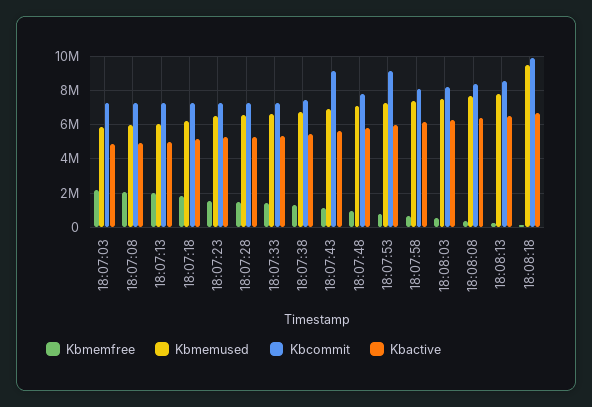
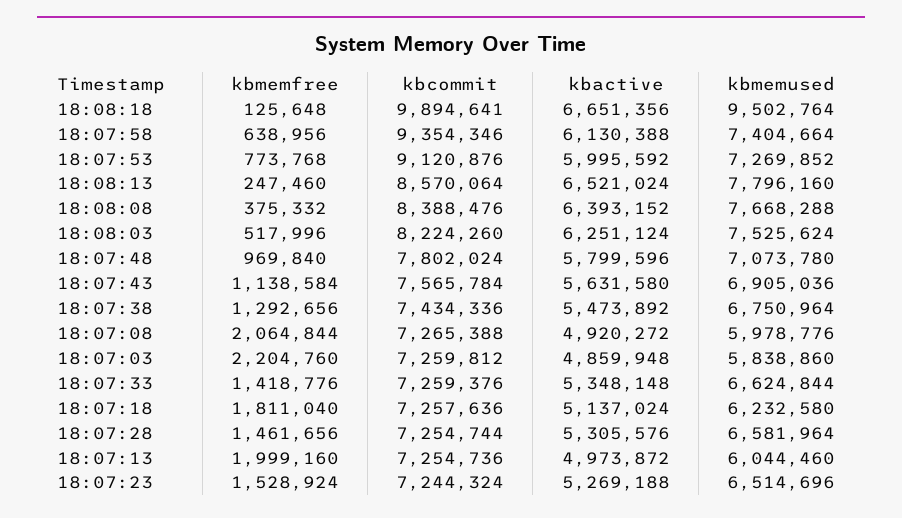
Kbcommit, 18:07:43: 9000000 -> 7565784
Kbcommit, 18:07:58: 8000000 -> 9354346

